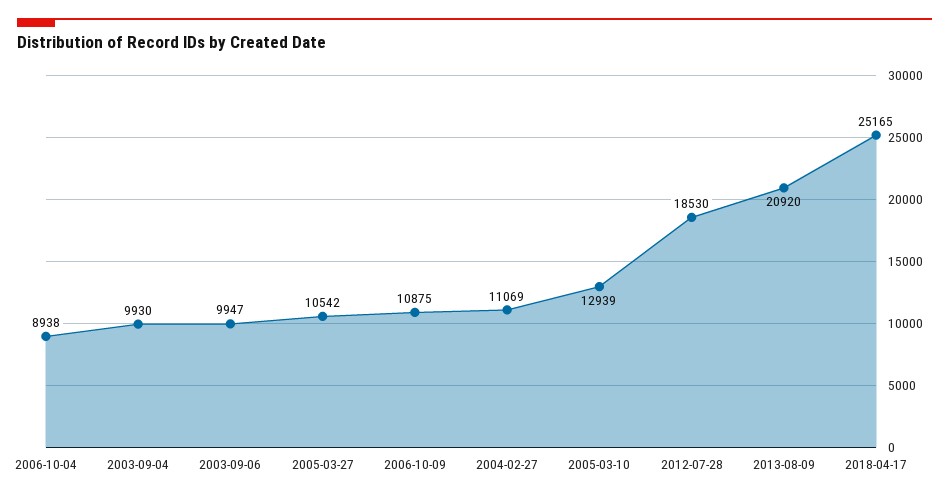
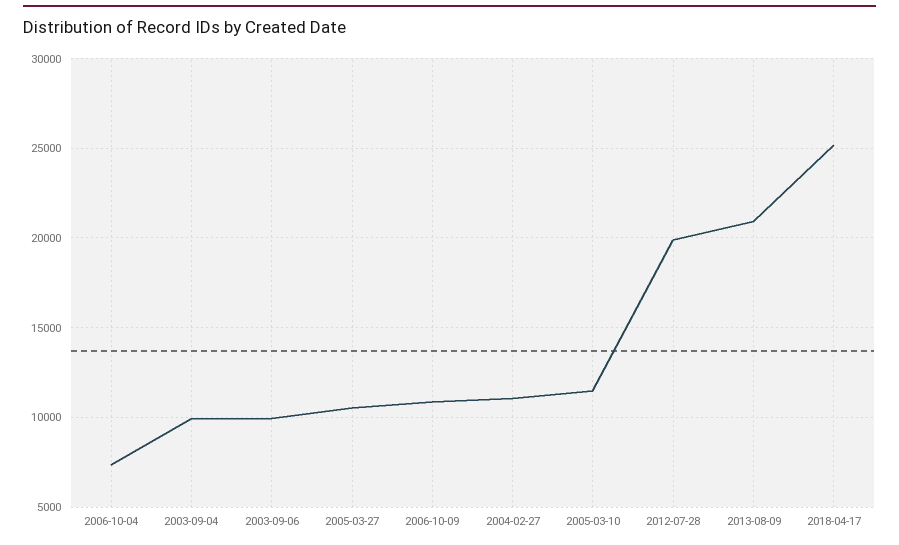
2006-10-04: 8938 -> 7500
2005-03-10: 12939 -> 11500
2012-07-28: 18530 -> 20000

